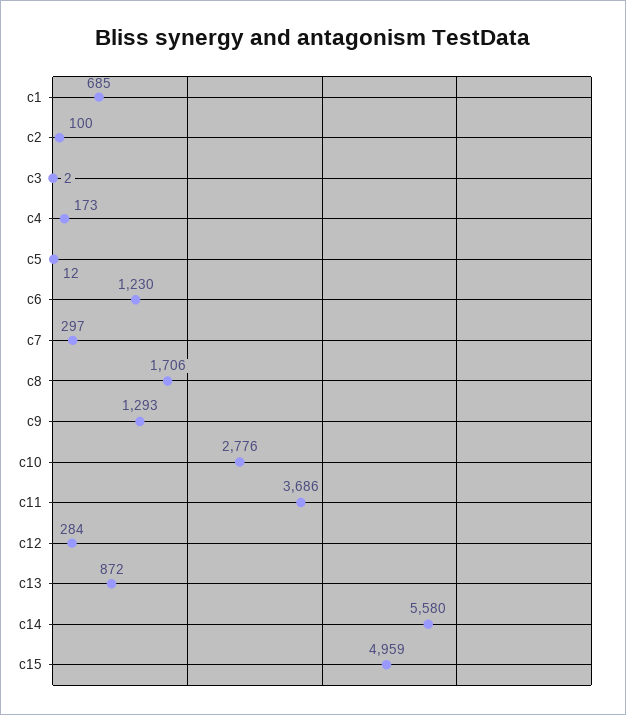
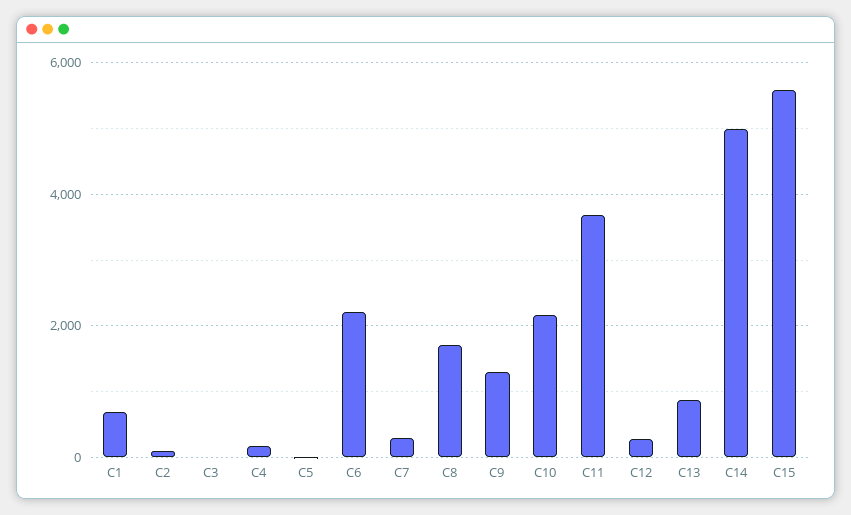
c6: 1230 -> 2200
c10: 2776 -> 2200
c14: 5580 -> 5000
c15: 4959 -> 5600

